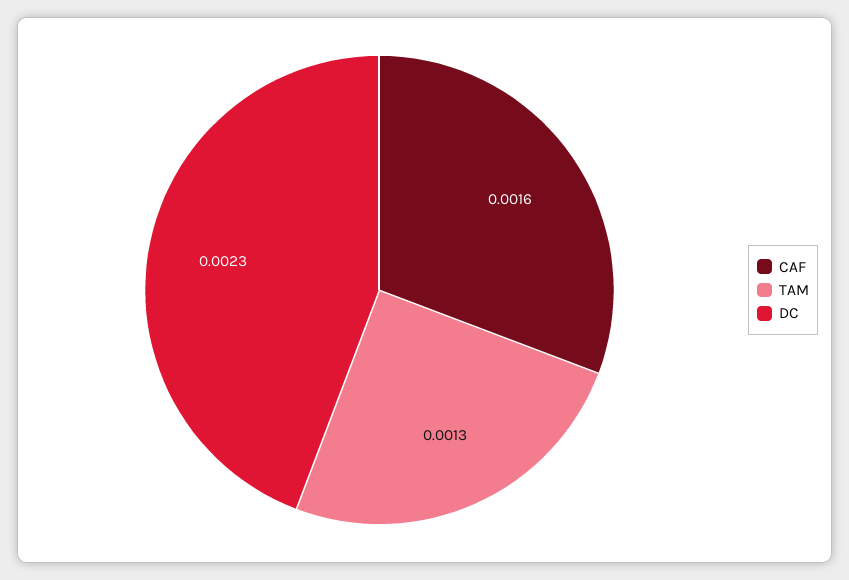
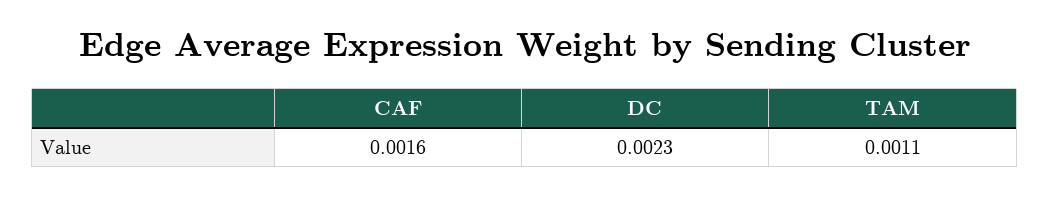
TAM: 0.0013 -> 0.0011

